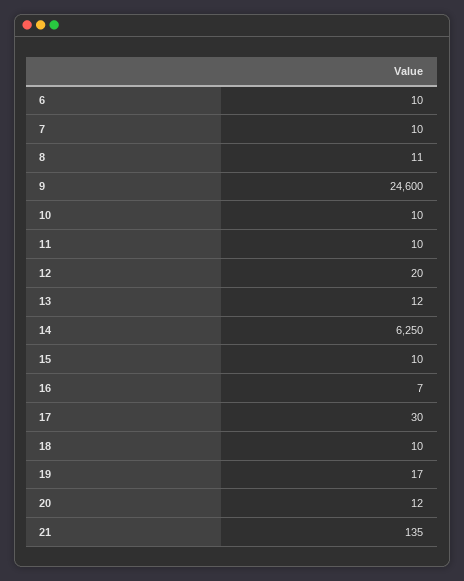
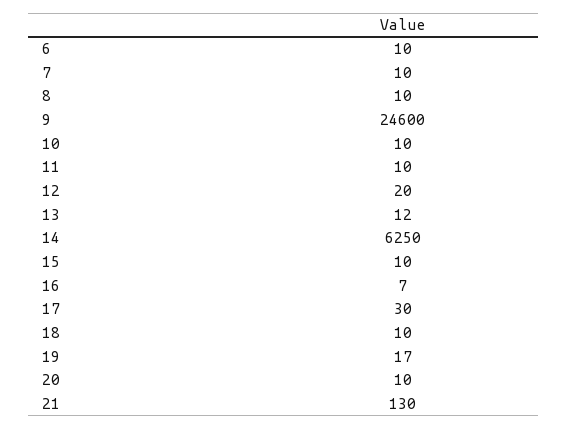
8: 11 -> 10
20: 12 -> 10
21: 135 -> 130

